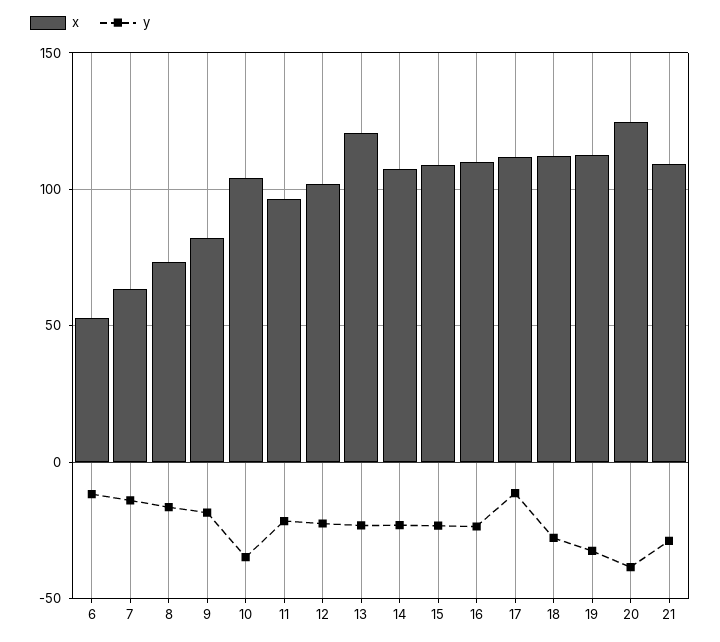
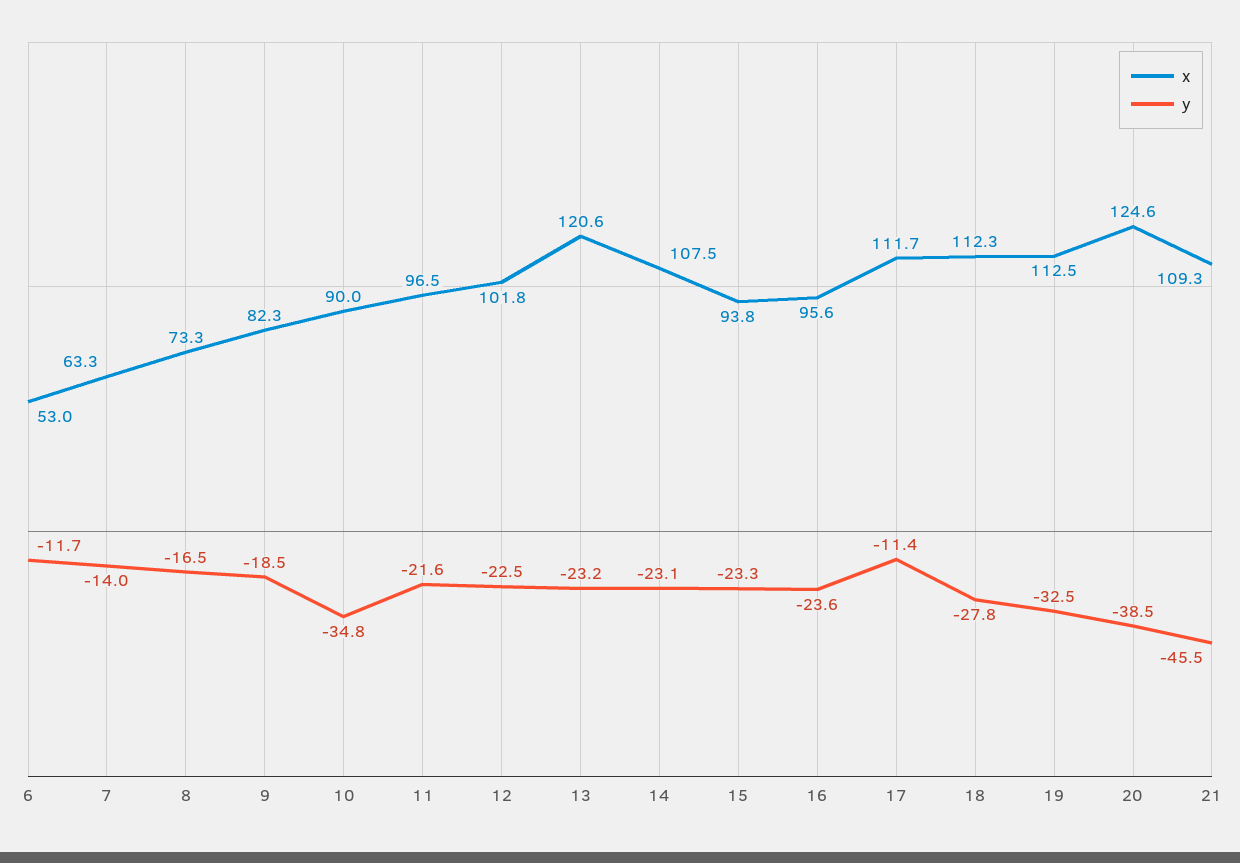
x, 10: 105 -> 90
x, 15: 110 -> 93.8
x, 16: 110 -> 95.6
y, 21: -30 -> -45.5

